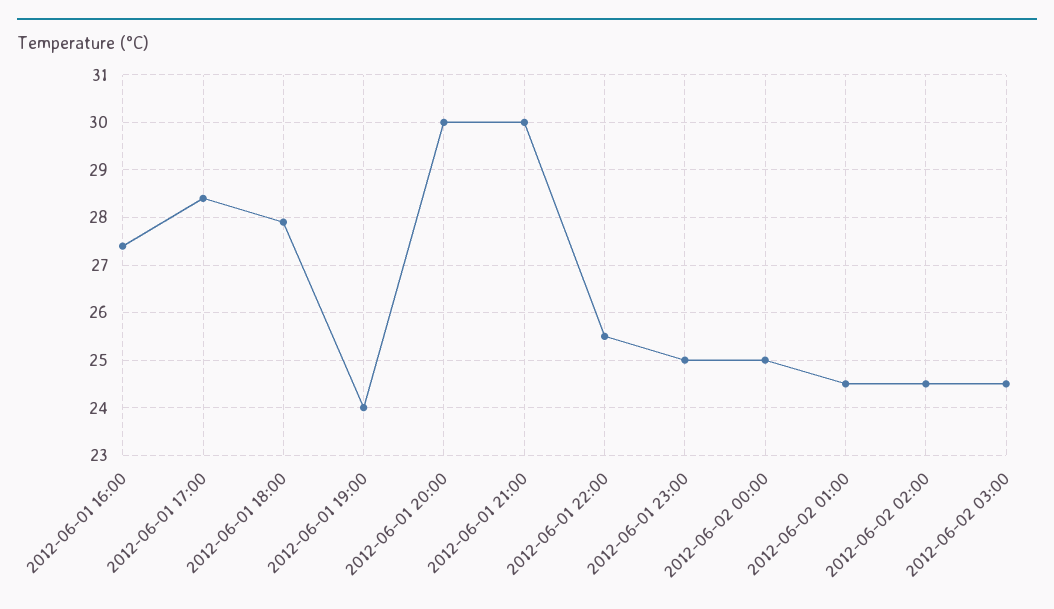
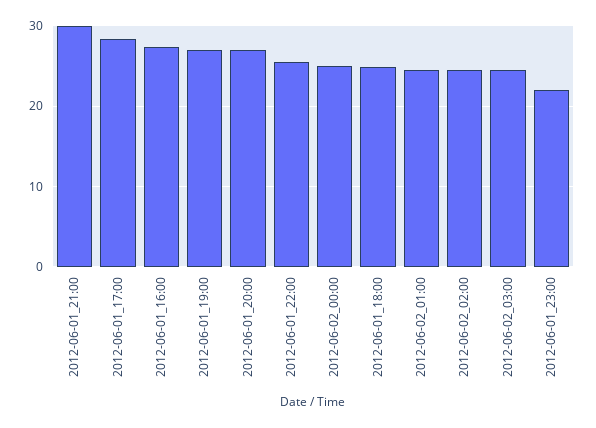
2012-06-01 18:00: 28 -> 25
2012-06-01 19:00: 24 -> 27
2012-06-01 20:00: 30 -> 27
2012-06-01 23:00: 25 -> 22

